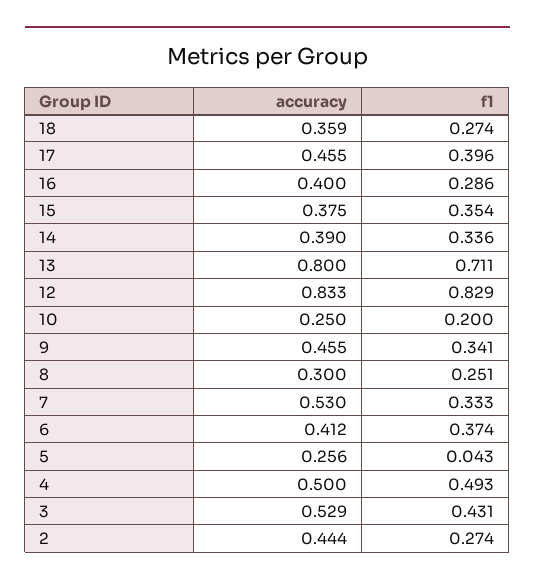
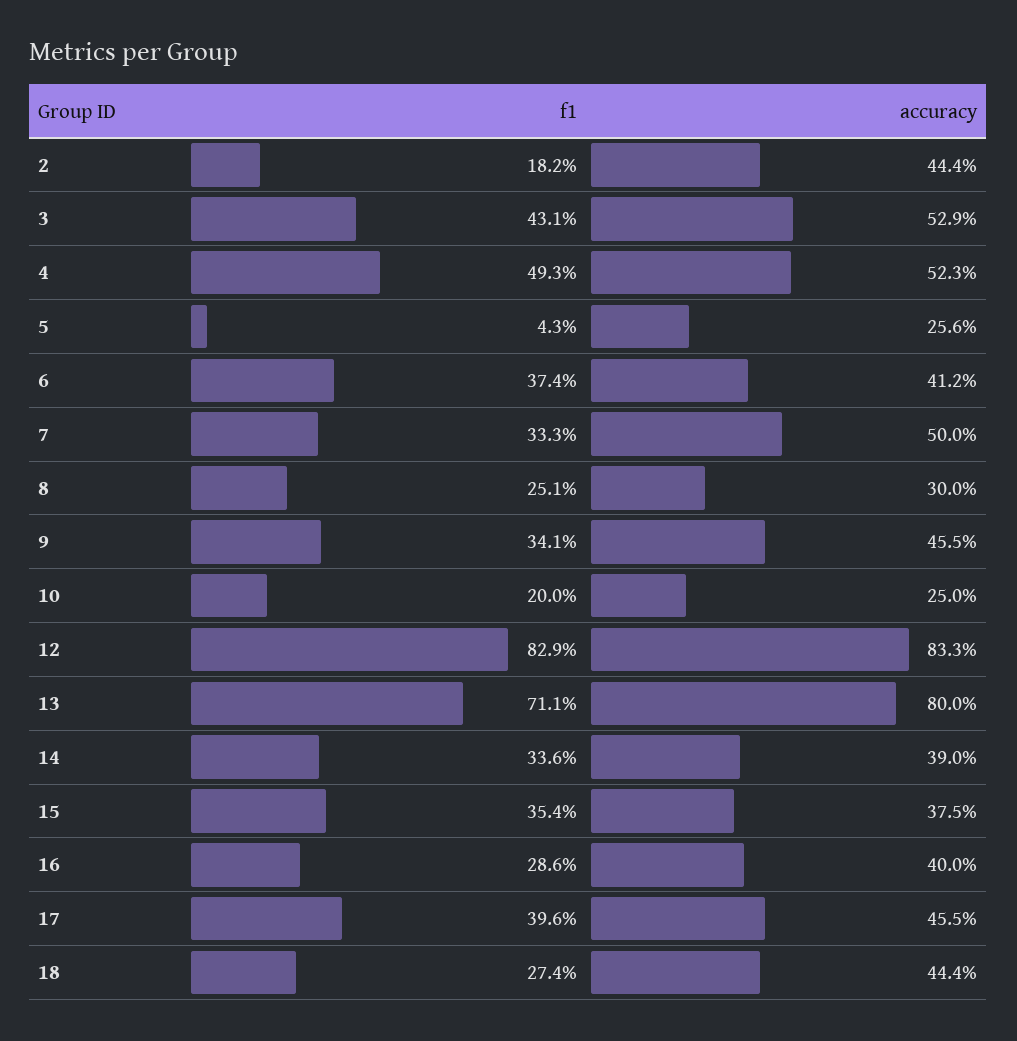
accuracy, 18: 0.359 -> 0.444
accuracy, 7: 0.53 -> 0.5
accuracy, 4: 0.5 -> 0.523
f1, 2: 0.274 -> 0.182

